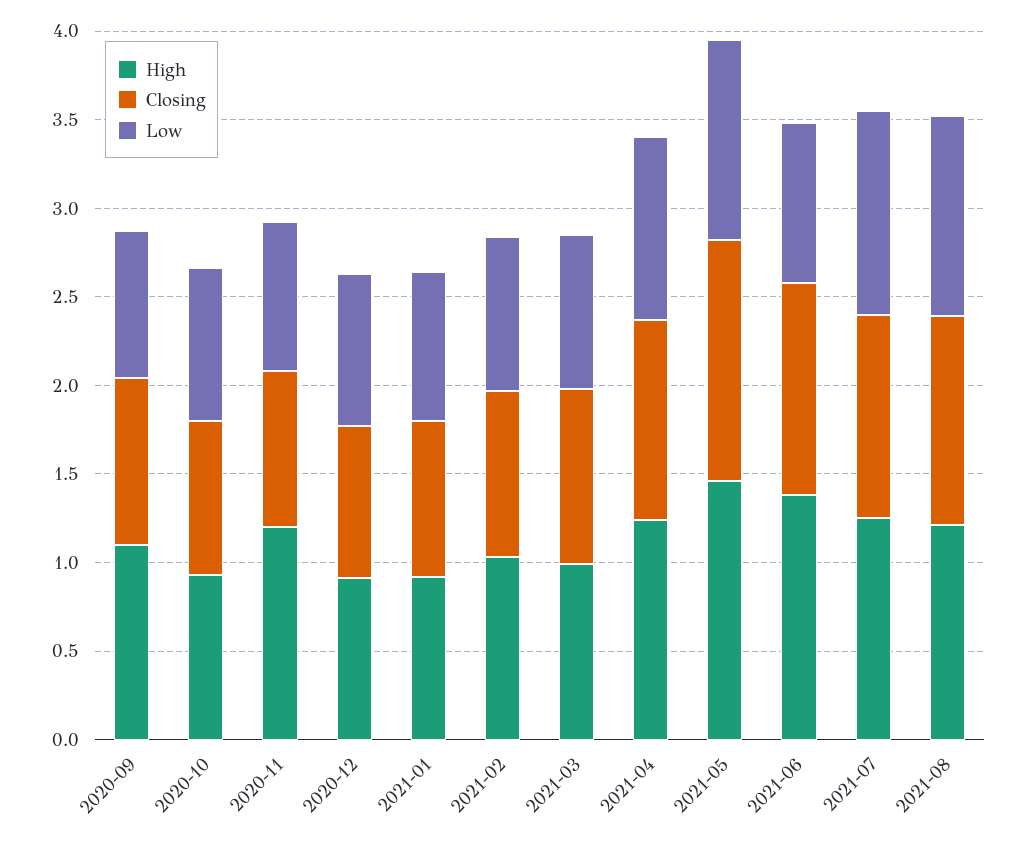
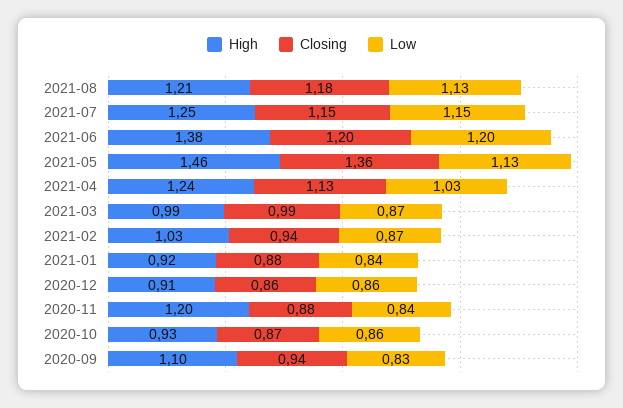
Low, 2021-06: 0.9 -> 1.2

